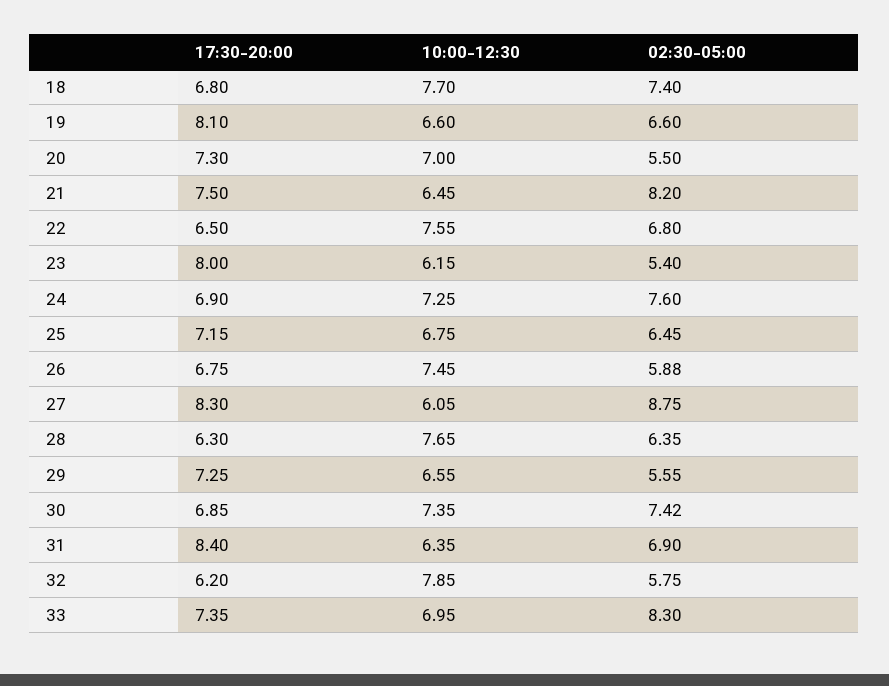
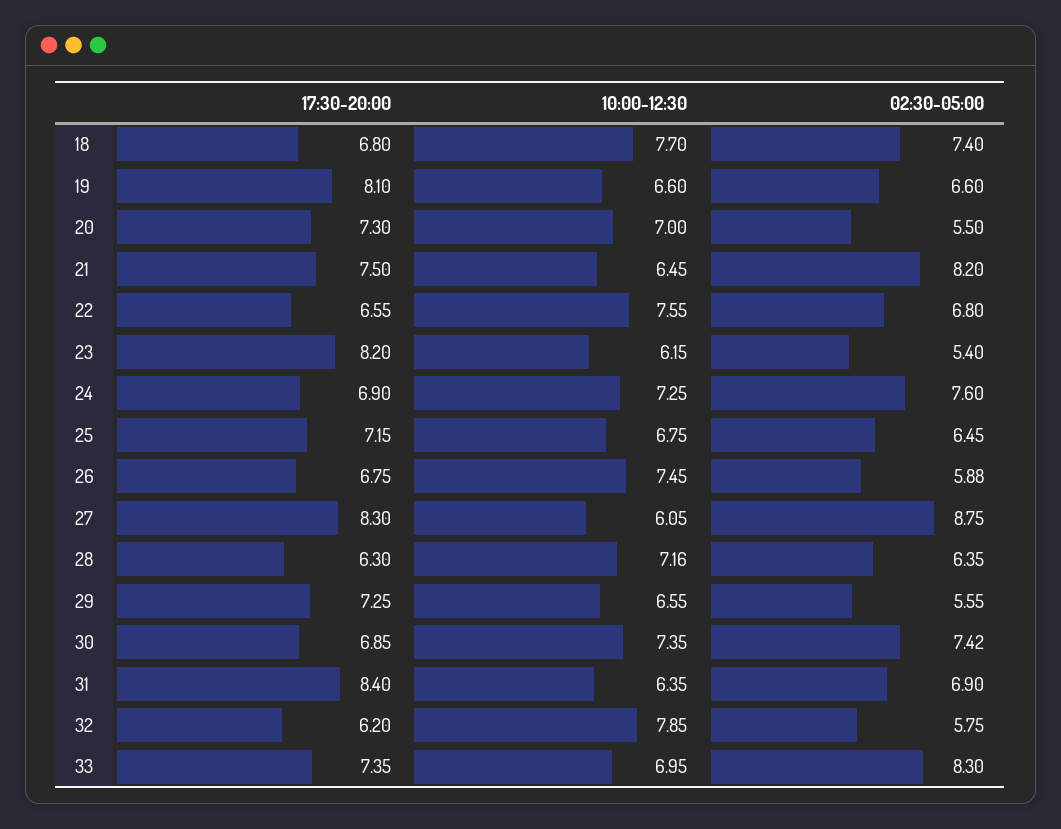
17:30-20:00, 22: 6.5 -> 6.55
17:30-20:00, 23: 8 -> 8.2
10:00-12:30, 28: 7.65 -> 7.16

